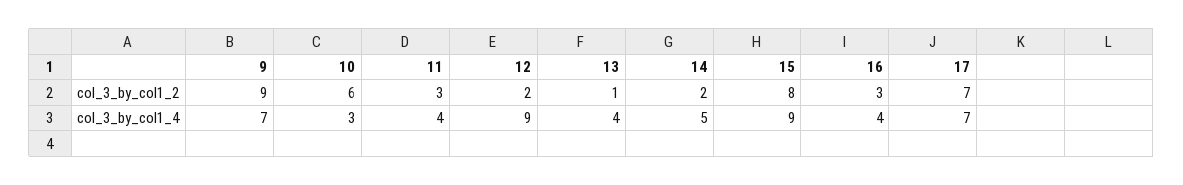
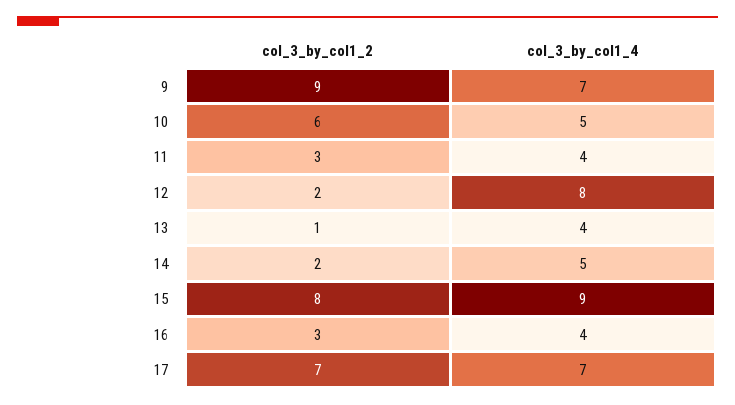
10, col_3_by_col1_4: 3 -> 5
12, col_3_by_col1_4: 9 -> 8

